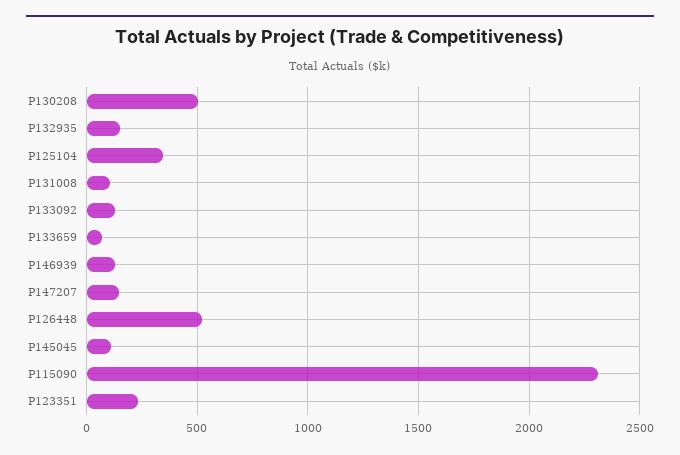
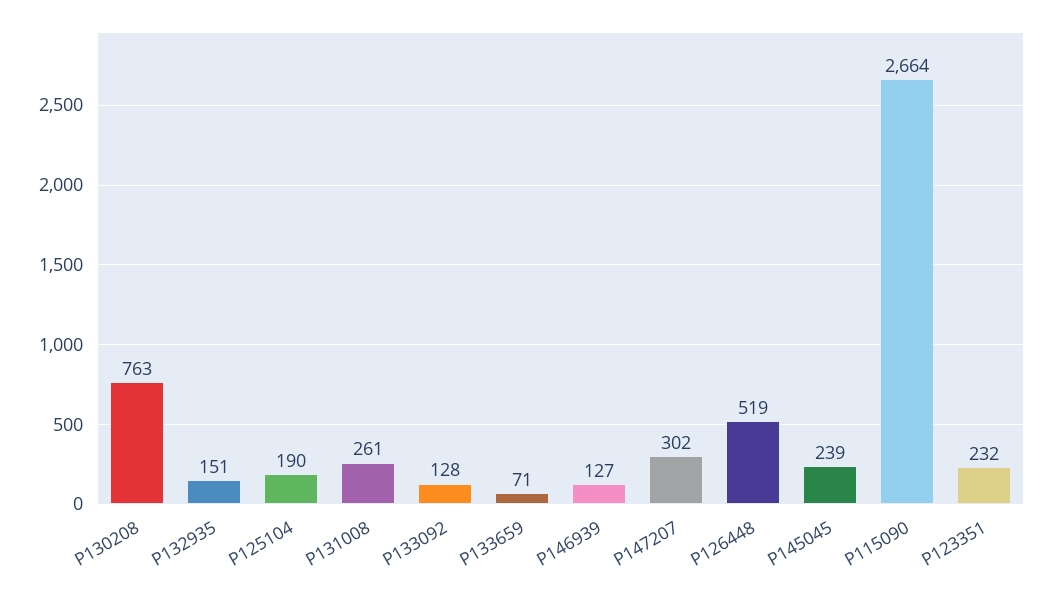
P130208: 500 -> 763
P125104: 350 -> 190
P131008: 100 -> 261
P147207: 150 -> 302
P145045: 100 -> 239
P115090: 2300 -> 2664

